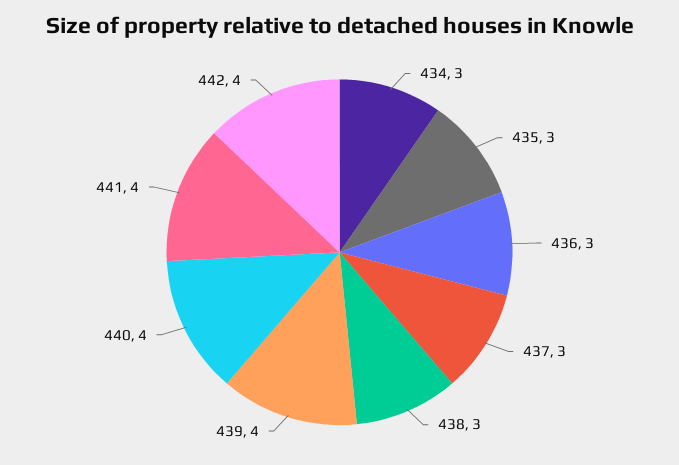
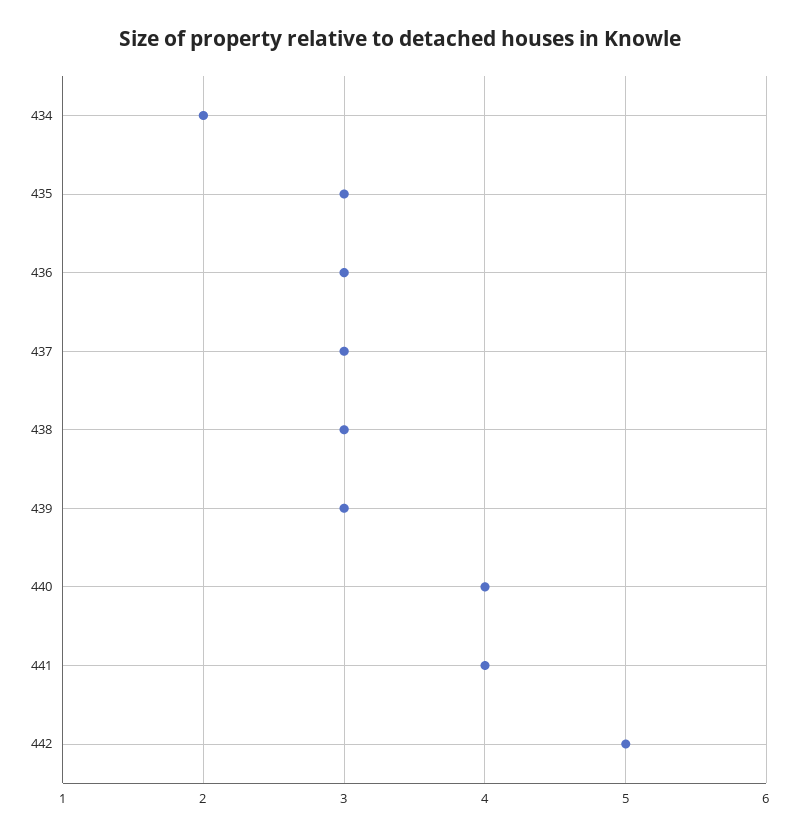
434: 3 -> 2
439: 4 -> 3
442: 4 -> 5

